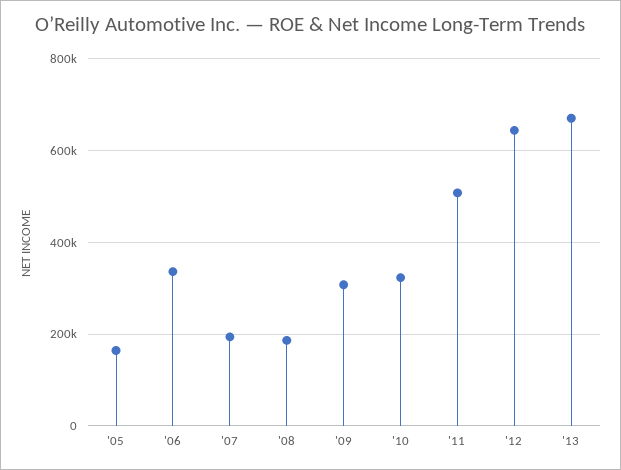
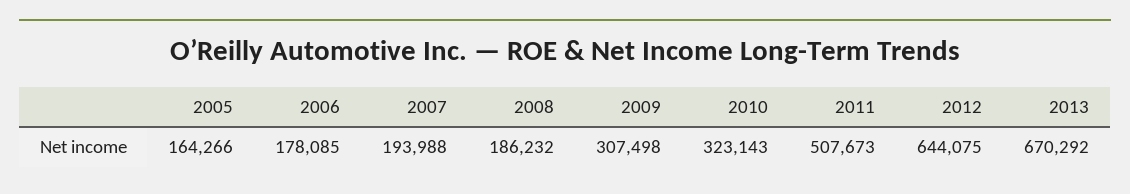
'06: 340000 -> 178085

